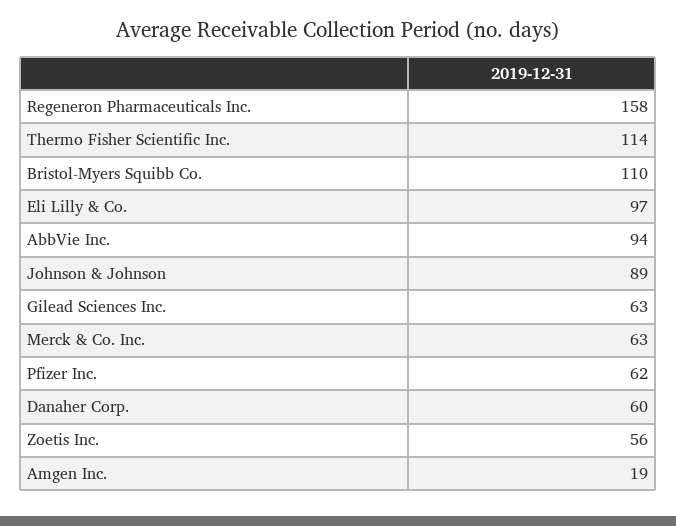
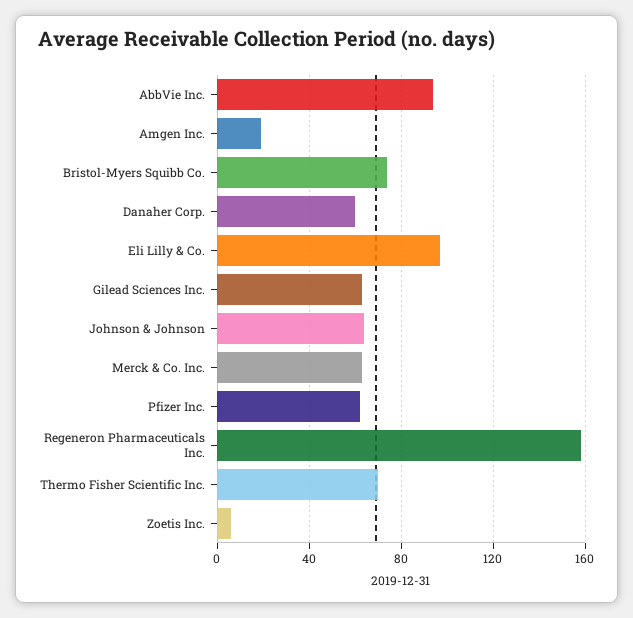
Thermo Fisher Scientific Inc.: 114 -> 70
Bristol-Myers Squibb Co.: 110 -> 75
Johnson & Johnson: 89 -> 65
Zoetis Inc.: 56 -> 5

